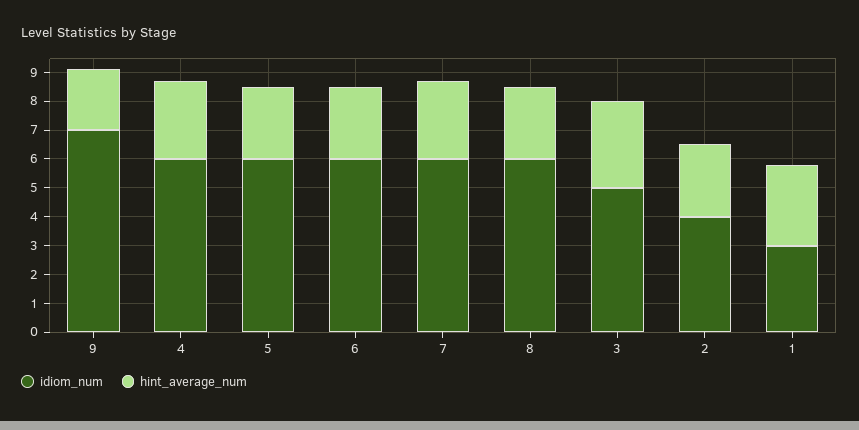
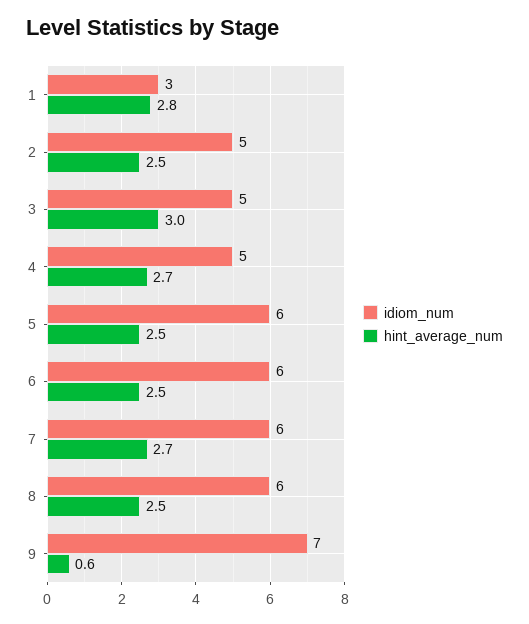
hint_average_num, 9: 2 -> 0.6
idiom_num, 4: 6 -> 5
idiom_num, 2: 4 -> 5

